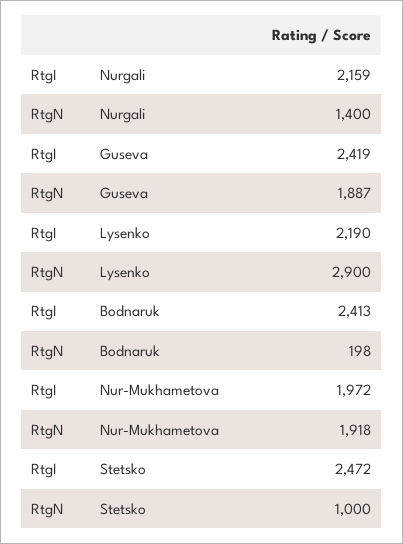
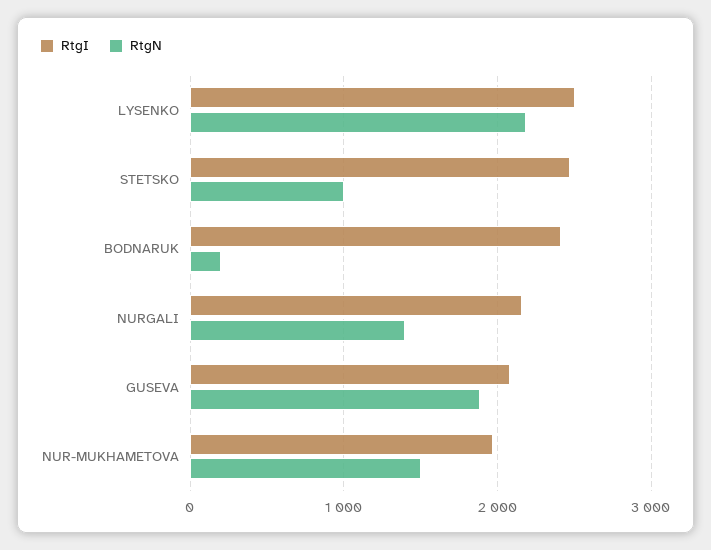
RtgI, Guseva: 2419 -> 2100
RtgI, Lysenko: 2190 -> 2500
RtgN, Lysenko: 2900 -> 2200
RtgN, Nur-Mukhametova: 1918 -> 1500

